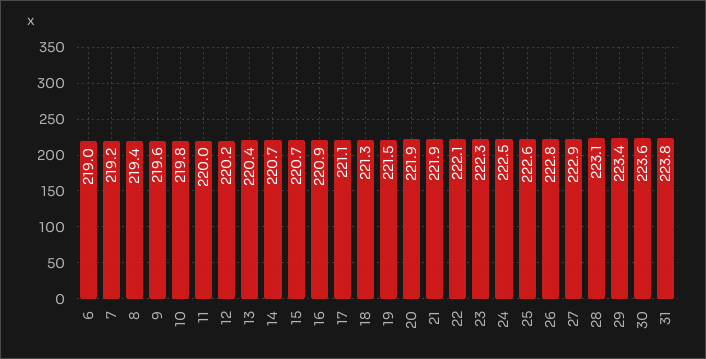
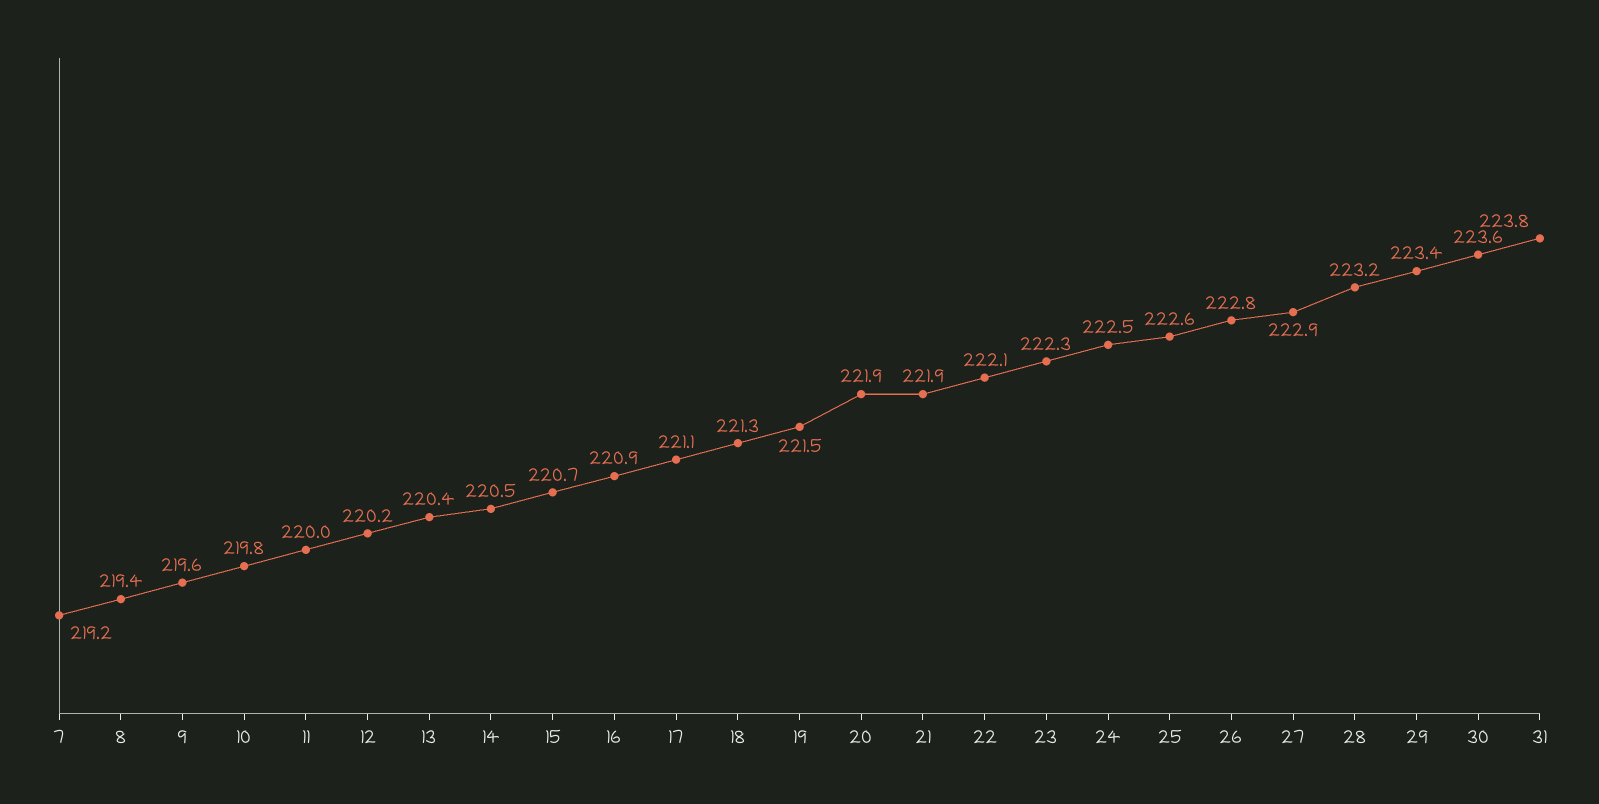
6: 219 -> none
14: 220.7 -> 220.5
28: 223.1 -> 223.2

